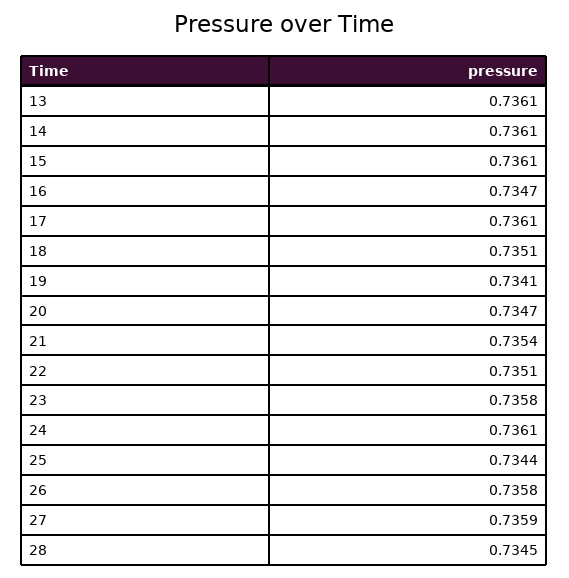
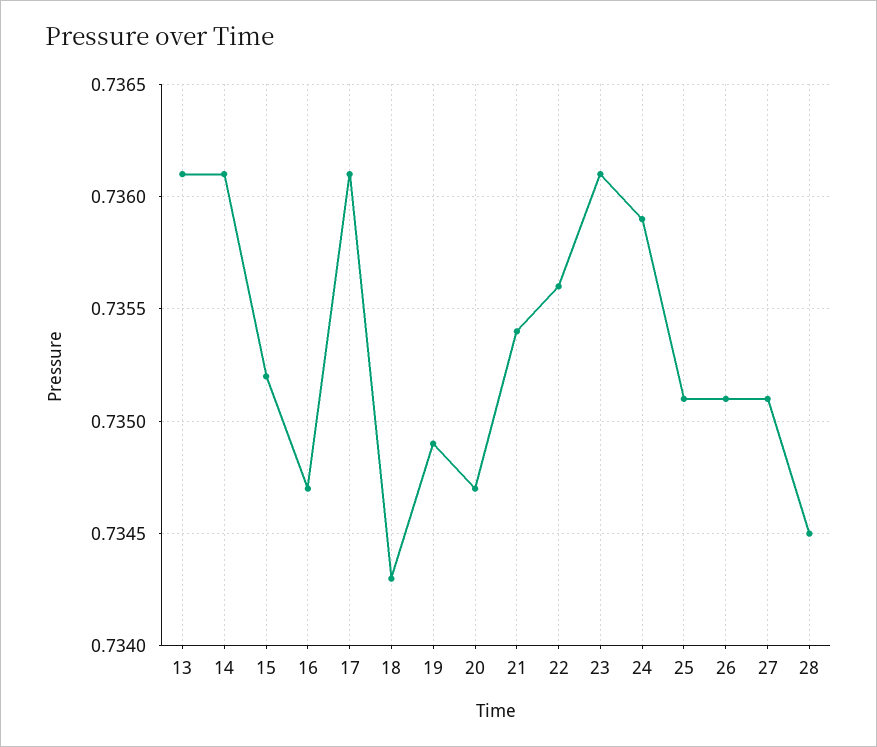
15: 0.7361 -> 0.7352
18: 0.7351 -> 0.7343
19: 0.7341 -> 0.7349
22: 0.7351 -> 0.7356
23: 0.7358 -> 0.7361
24: 0.7361 -> 0.7359
25: 0.7344 -> 0.7351
26: 0.7358 -> 0.7351
27: 0.7359 -> 0.7351

